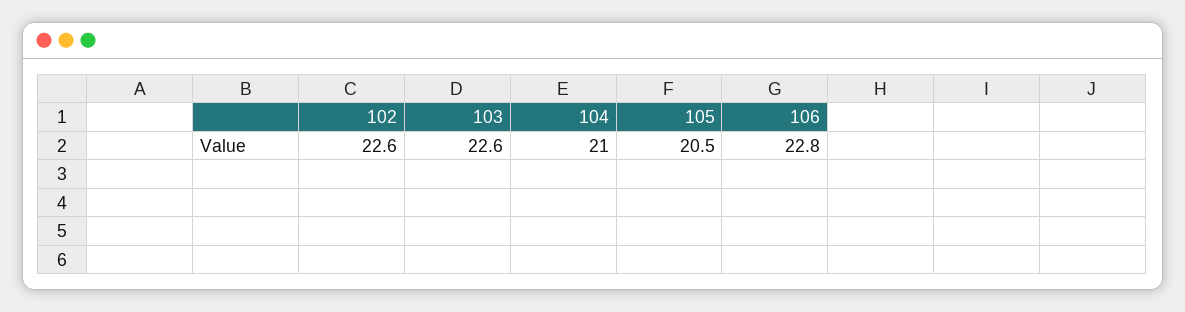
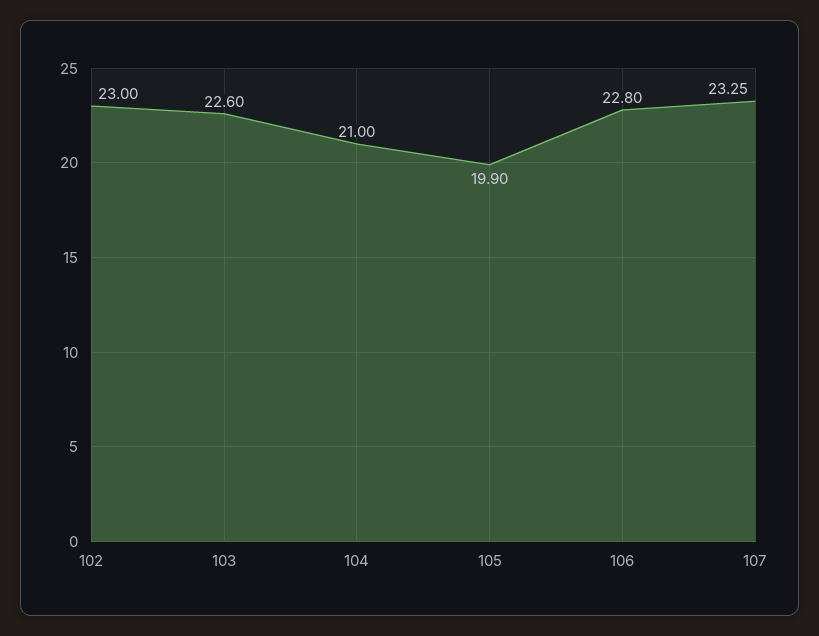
102: 22.6 -> 23
105: 20.5 -> 19.9
107: none -> 23.25

